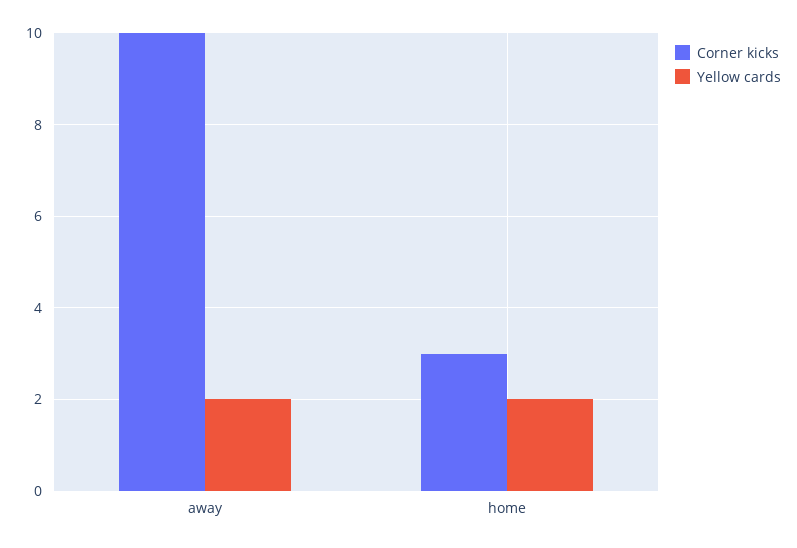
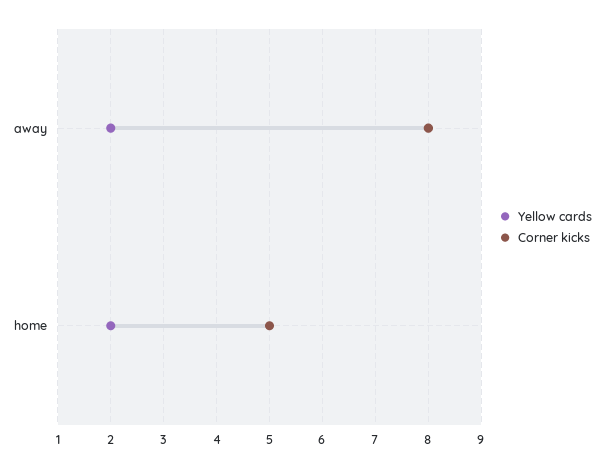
Corner kicks, away: 10 -> 8
Corner kicks, home: 3 -> 5

